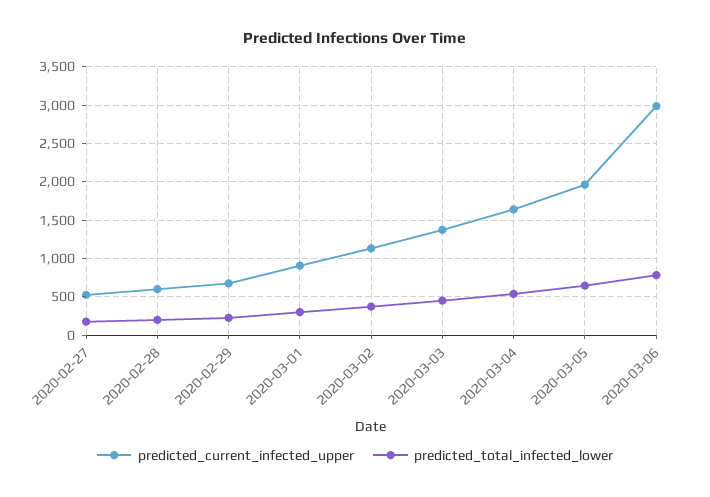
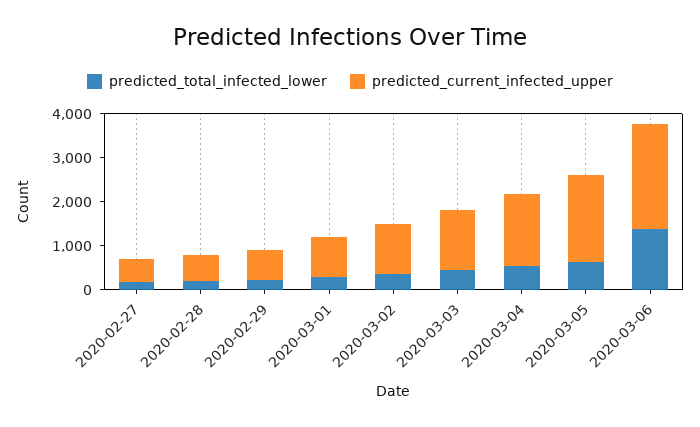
predicted_current_infected_upper, 2020-03-06: 3000 -> 2400
predicted_total_infected_lower, 2020-03-06: 800 -> 1400

